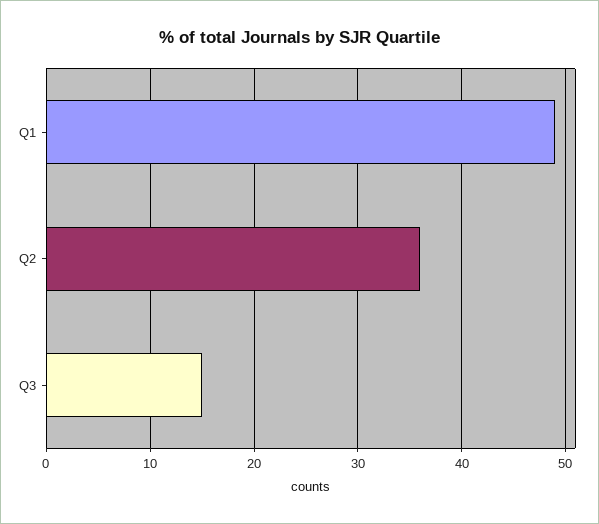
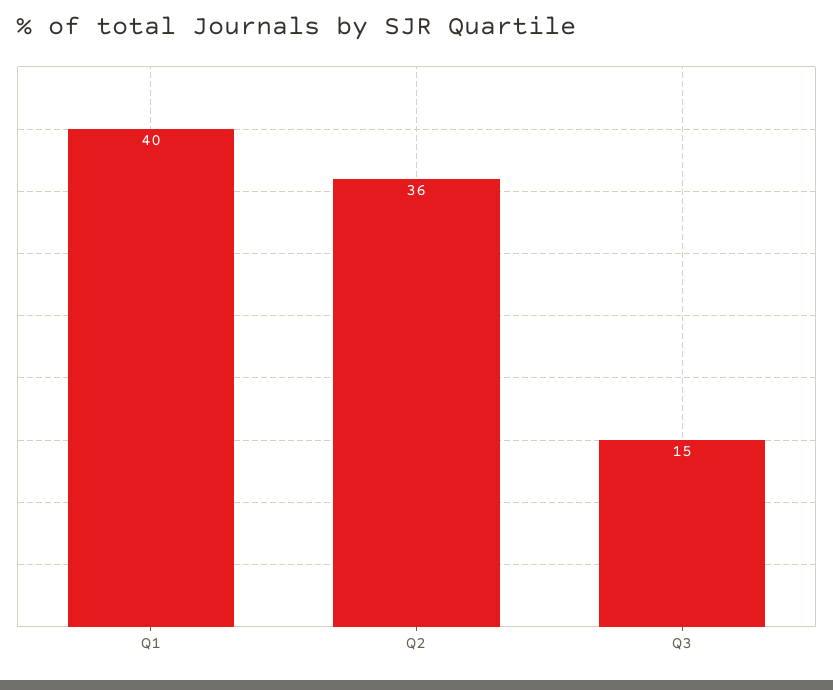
Q1: 49 -> 40

